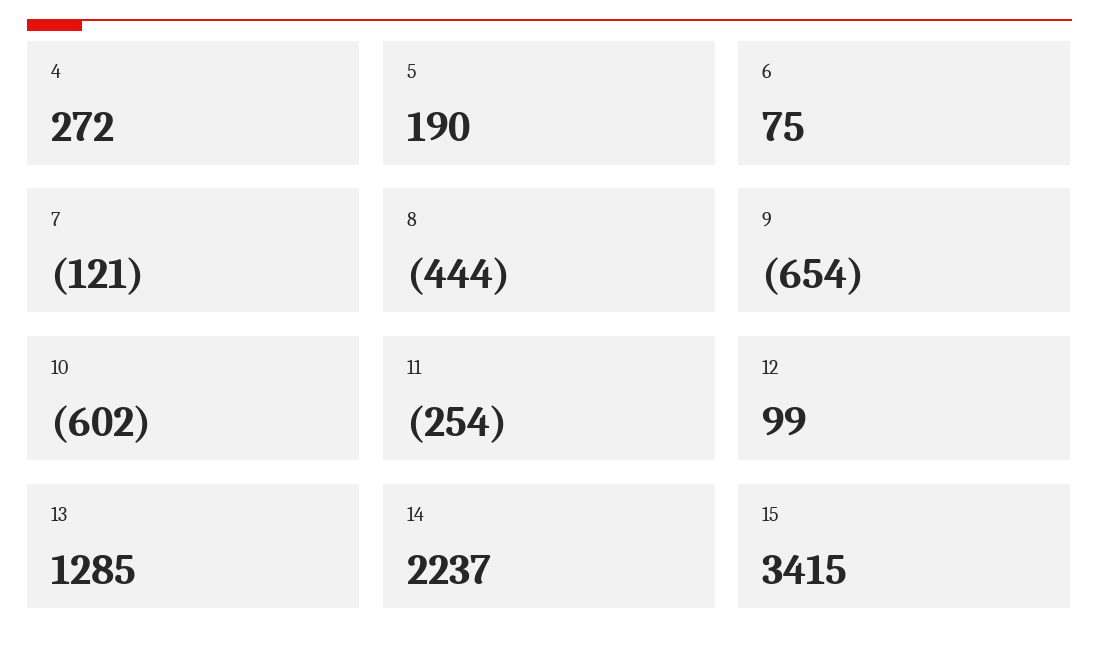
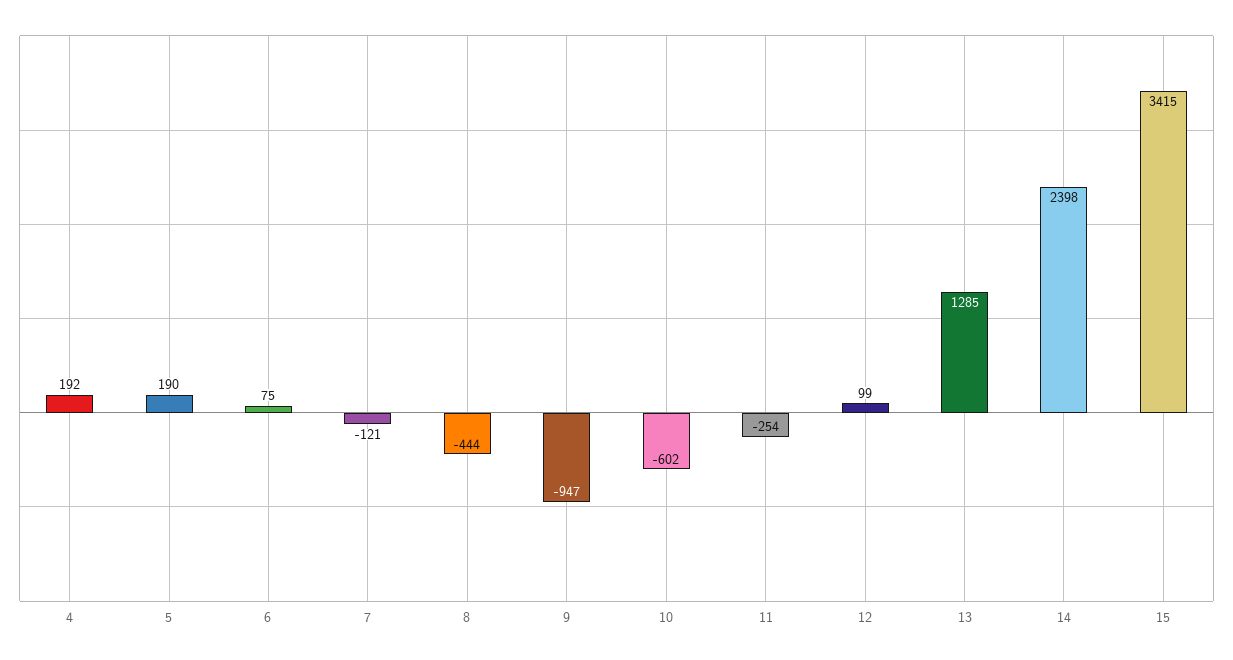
4: 272 -> 192
9: -654 -> -947
14: 2237 -> 2398

